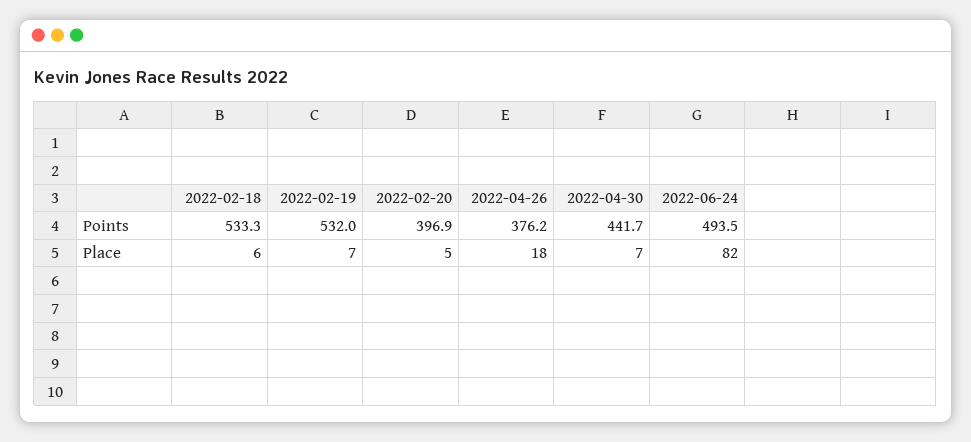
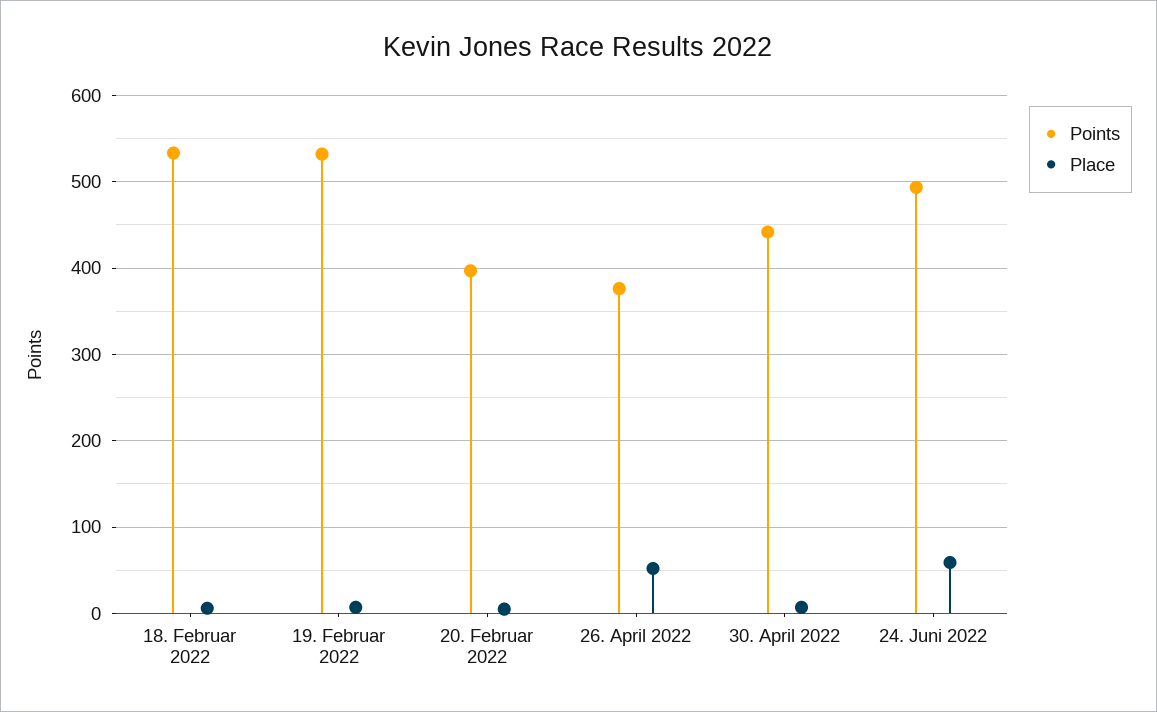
Place, 2022-04-26: 18 -> 50
Place, 2022-06-24: 82 -> 60

